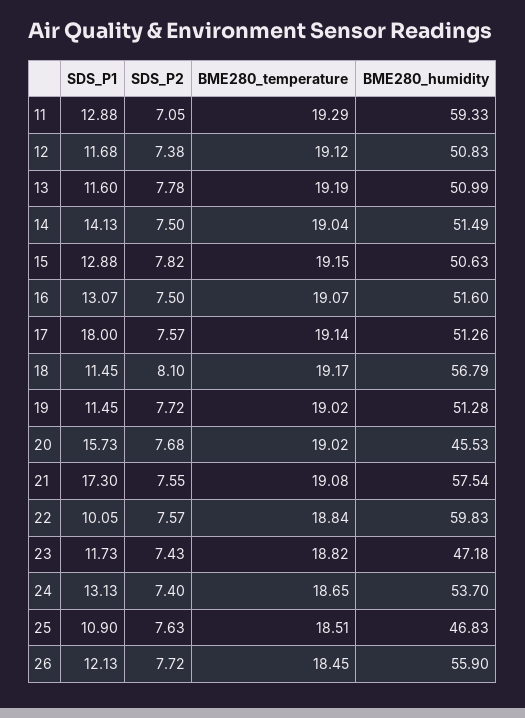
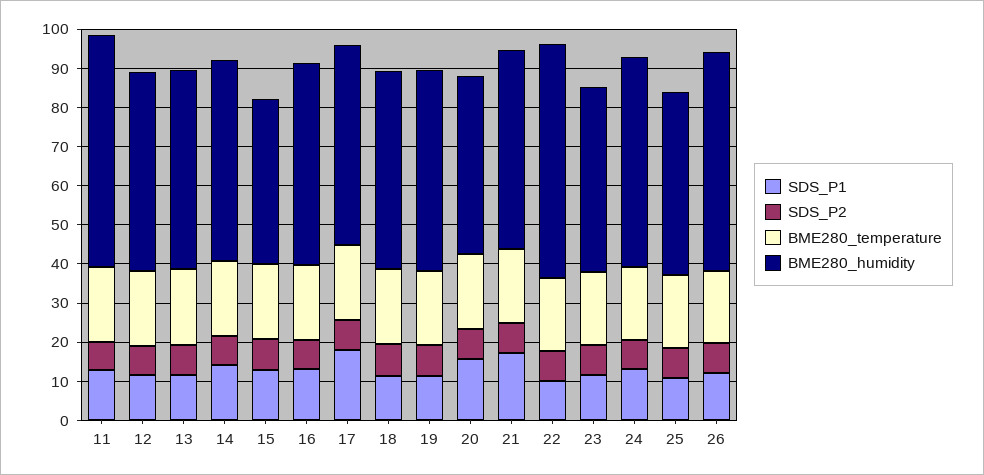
BME280_humidity, 15: 50.63 -> 42.5
BME280_humidity, 18: 56.79 -> 50
BME280_humidity, 21: 57.54 -> 50

